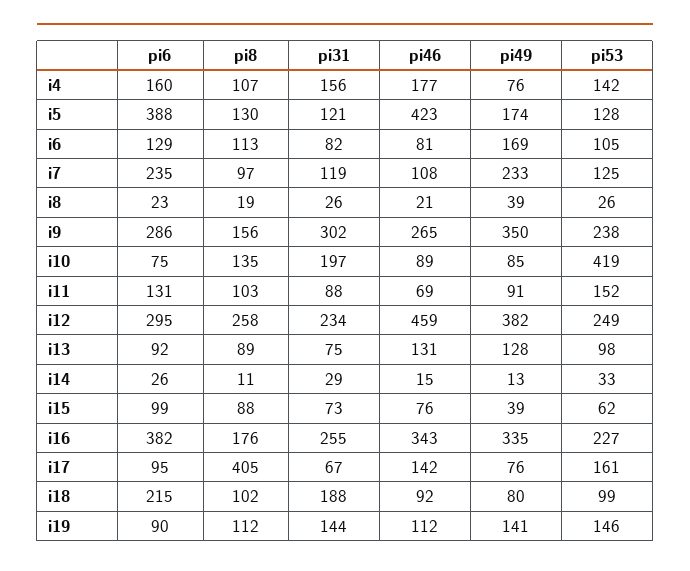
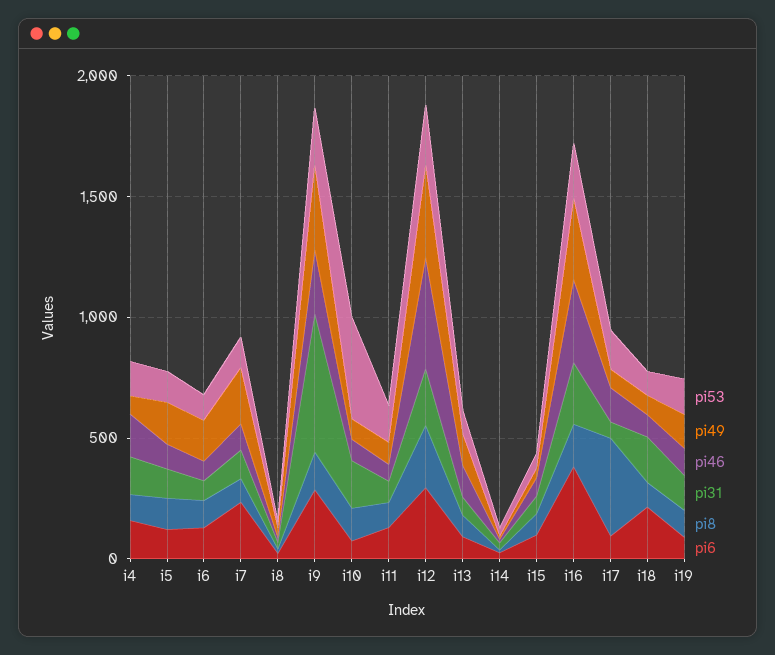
pi6, i5: 388 -> 100
pi46, i5: 423 -> 100
pi31, i9: 302 -> 600

